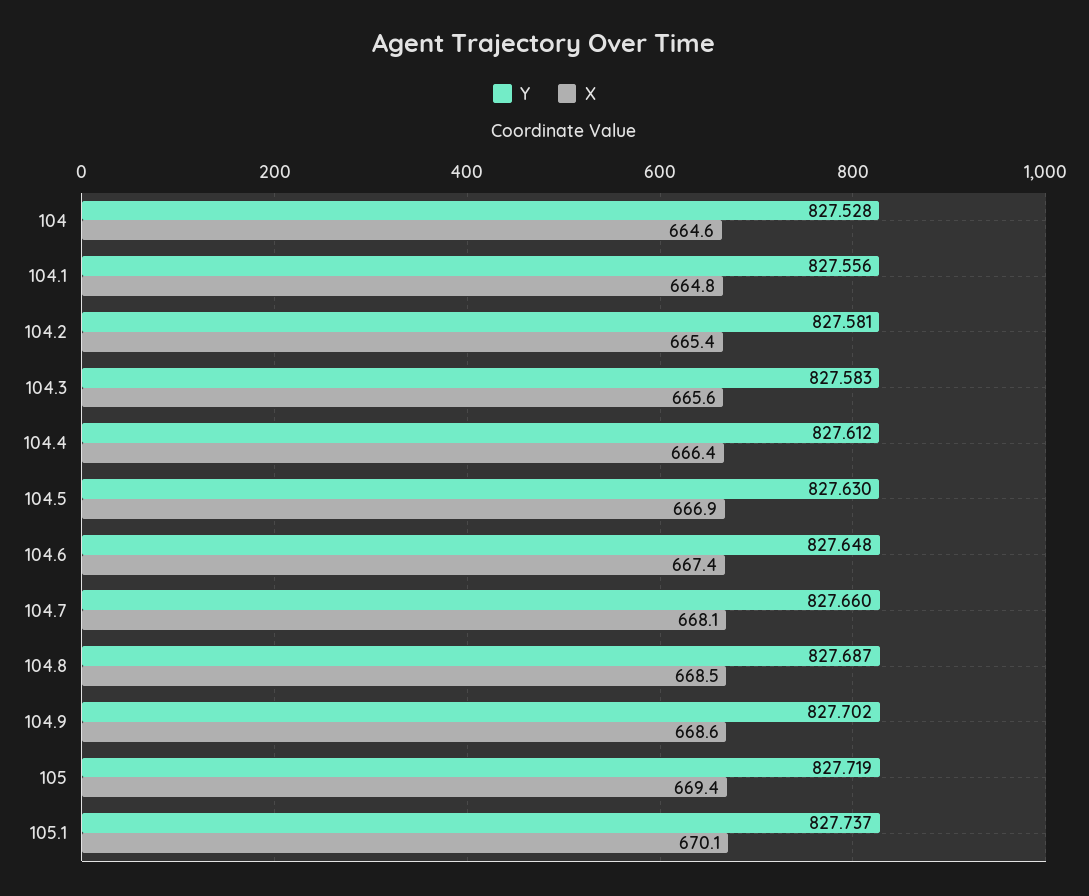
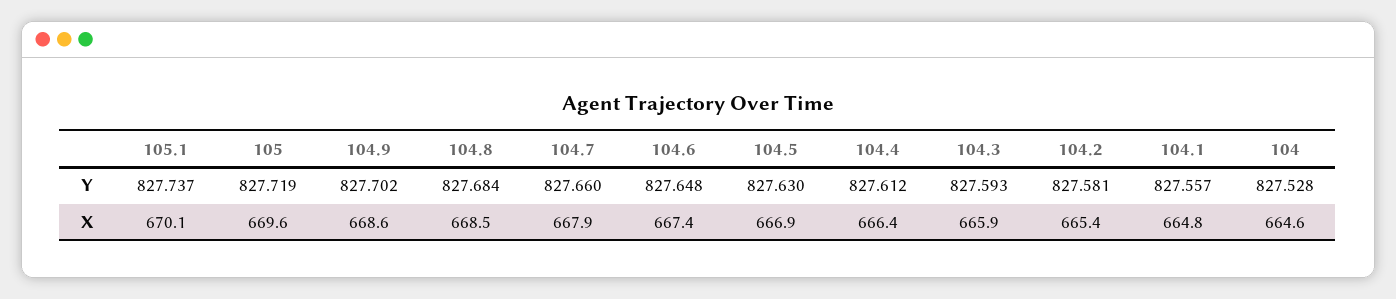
Y, 104.1: 827.556 -> 827.557
Y, 104.3: 827.583 -> 827.593
X, 104.3: 665.6 -> 665.9
X, 104.7: 668.1 -> 667.9
Y, 104.8: 827.687 -> 827.684
X, 105: 669.4 -> 669.6

